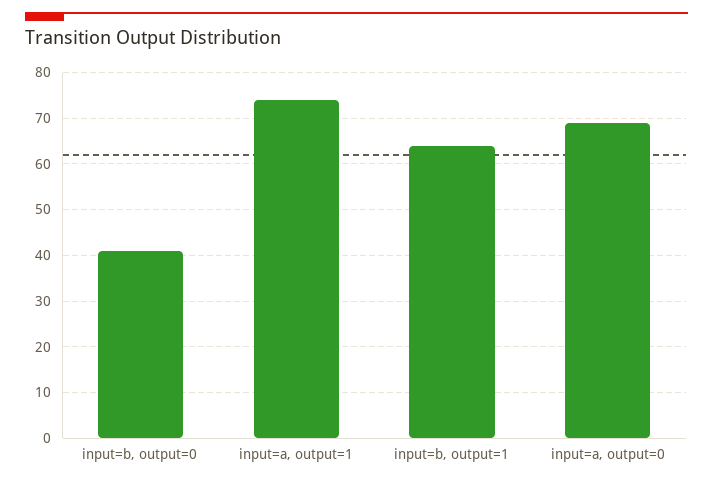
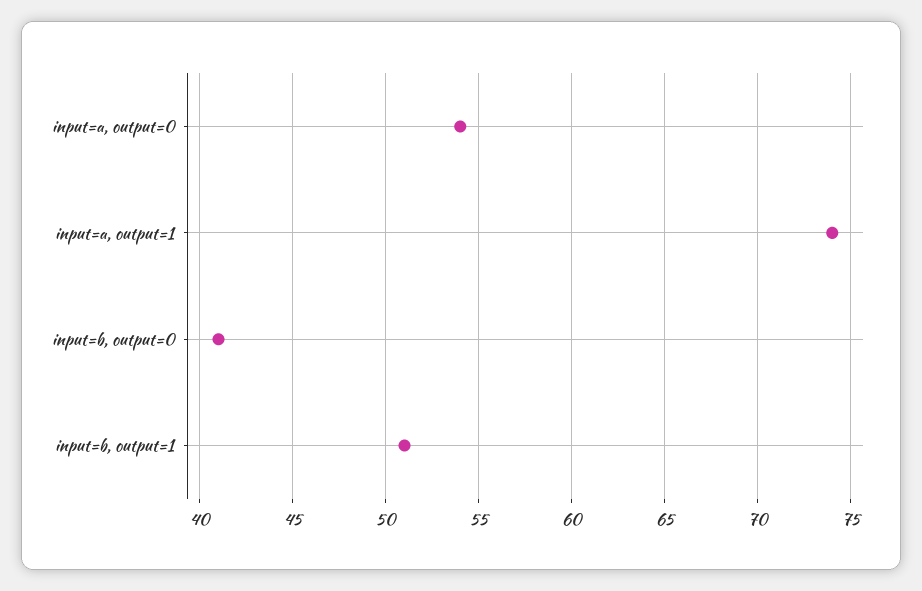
input=b, output=1: 65 -> 51
input=a, output=0: 70 -> 54

